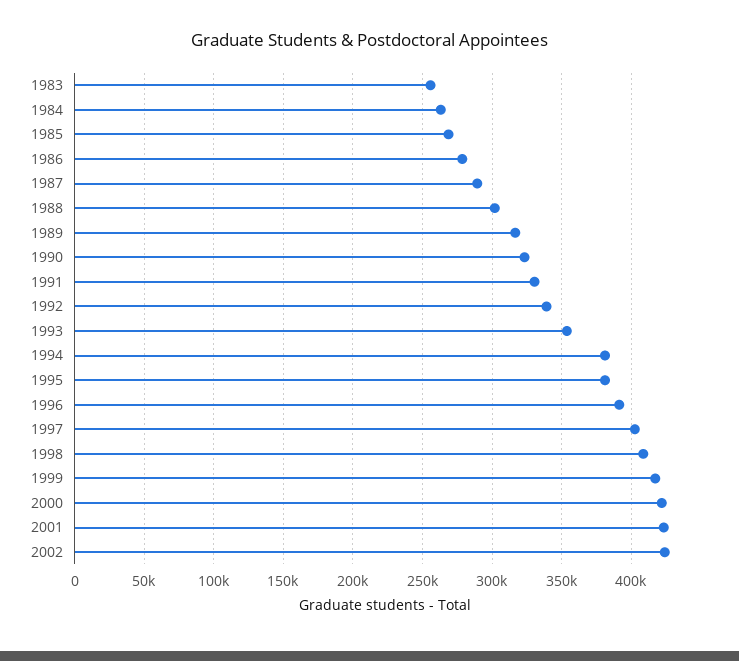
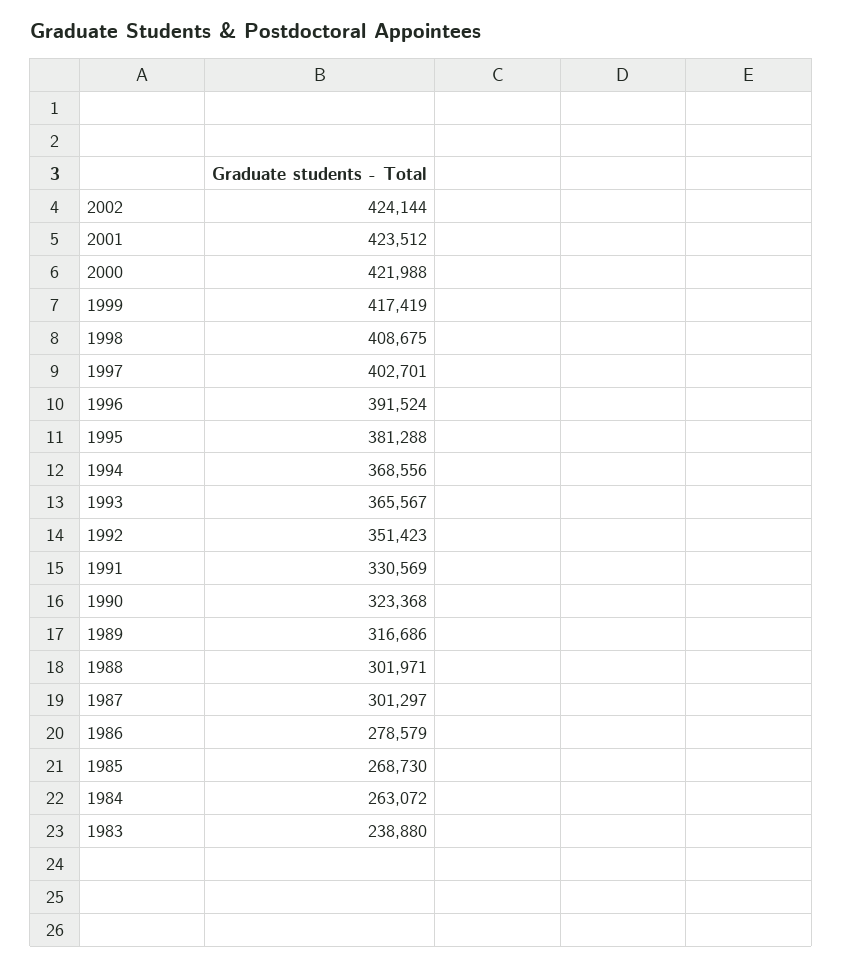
1983: 255000 -> 238880
1987: 290000 -> 301297
1992: 340000 -> 351423
1993: 355000 -> 365567
1994: 380000 -> 368556

